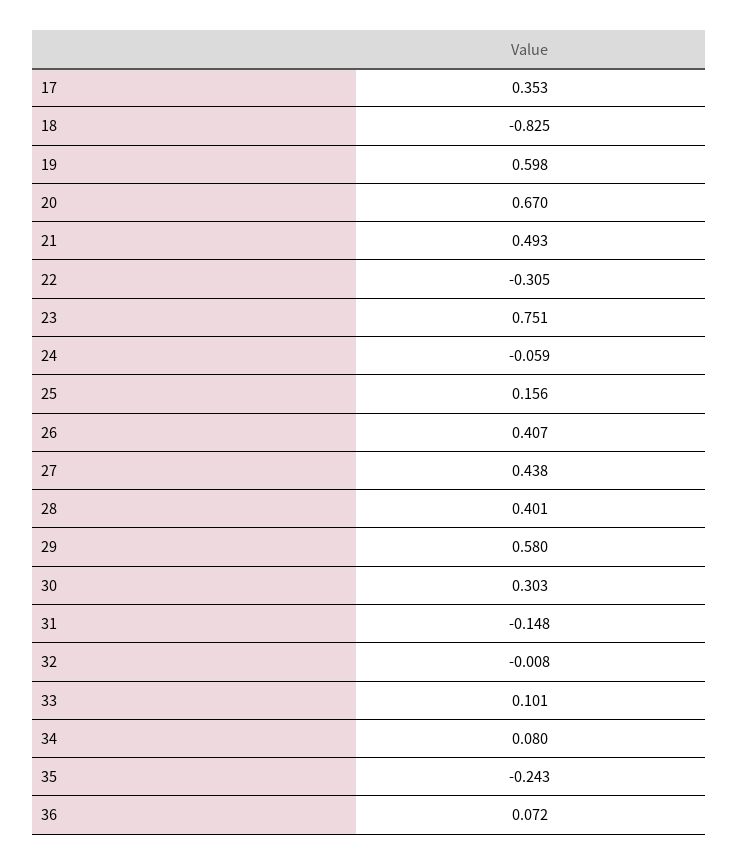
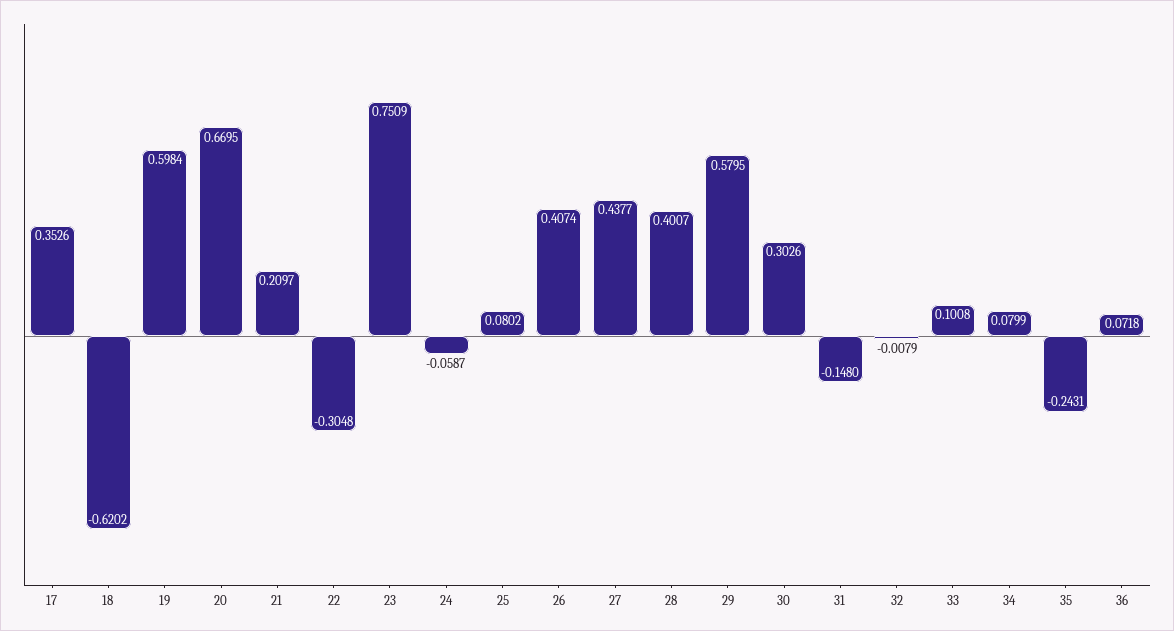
18: -0.825 -> -0.6202
21: 0.493 -> 0.2097
25: 0.156 -> 0.0802

